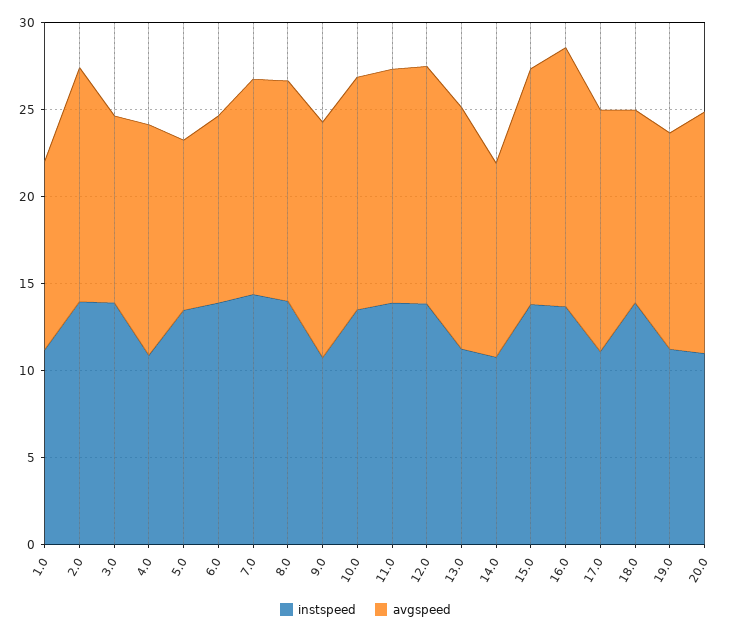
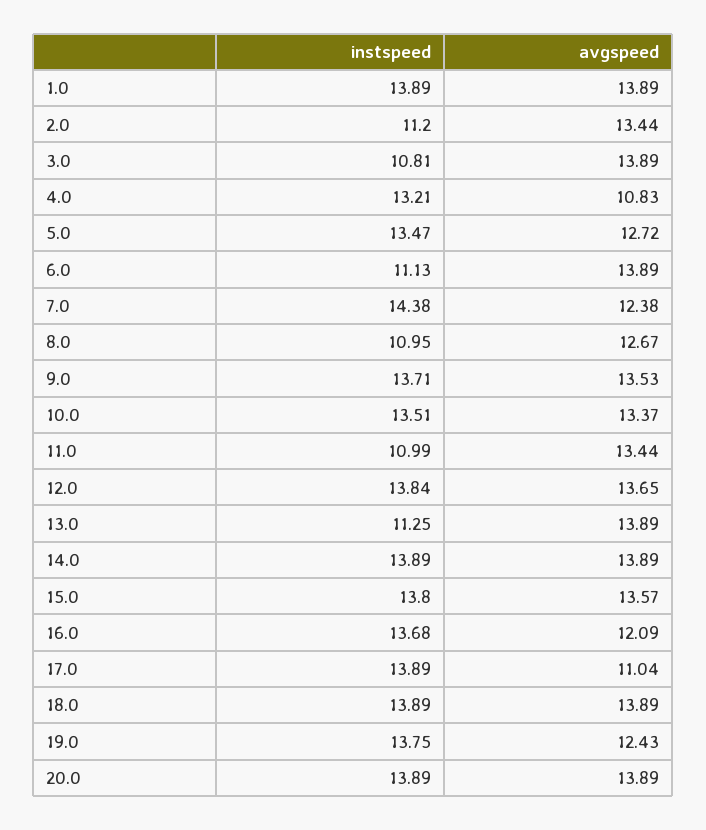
instspeed, 1.0: 11 -> 13.89
avgspeed, 1.0: 11 -> 13.89
instspeed, 2.0: 14 -> 11.2
instspeed, 3.0: 14 -> 10.81
avgspeed, 3.0: 11 -> 13.89
instspeed, 4.0: 11 -> 13.21
avgspeed, 4.0: 13 -> 10.83
avgspeed, 5.0: 10 -> 12.72
instspeed, 6.0: 14 -> 11.13
avgspeed, 6.0: 11 -> 13.89
instspeed, 8.0: 14 -> 10.95
instspeed, 9.0: 11 -> 13.71
instspeed, 11.0: 14 -> 10.99
instspeed, 14.0: 11 -> 13.89
avgspeed, 14.0: 11 -> 13.89
avgspeed, 16.0: 15 -> 12.09
instspeed, 17.0: 11 -> 13.89
avgspeed, 17.0: 14 -> 11.04
avgspeed, 18.0: 11 -> 13.89
instspeed, 19.0: 11 -> 13.75
instspeed, 20.0: 11 -> 13.89

